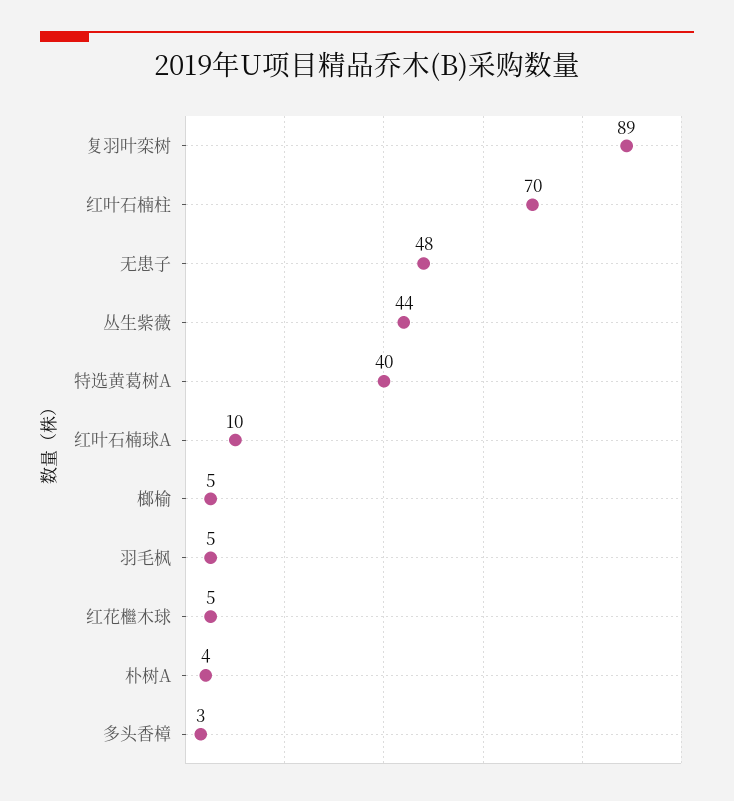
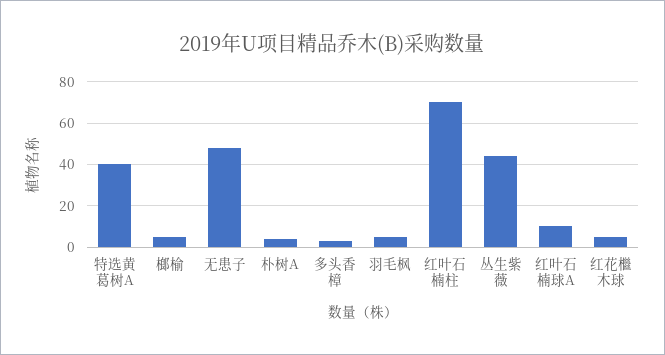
复羽叶栾树: 89 -> none

